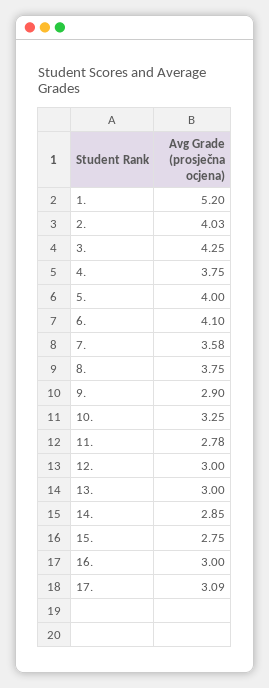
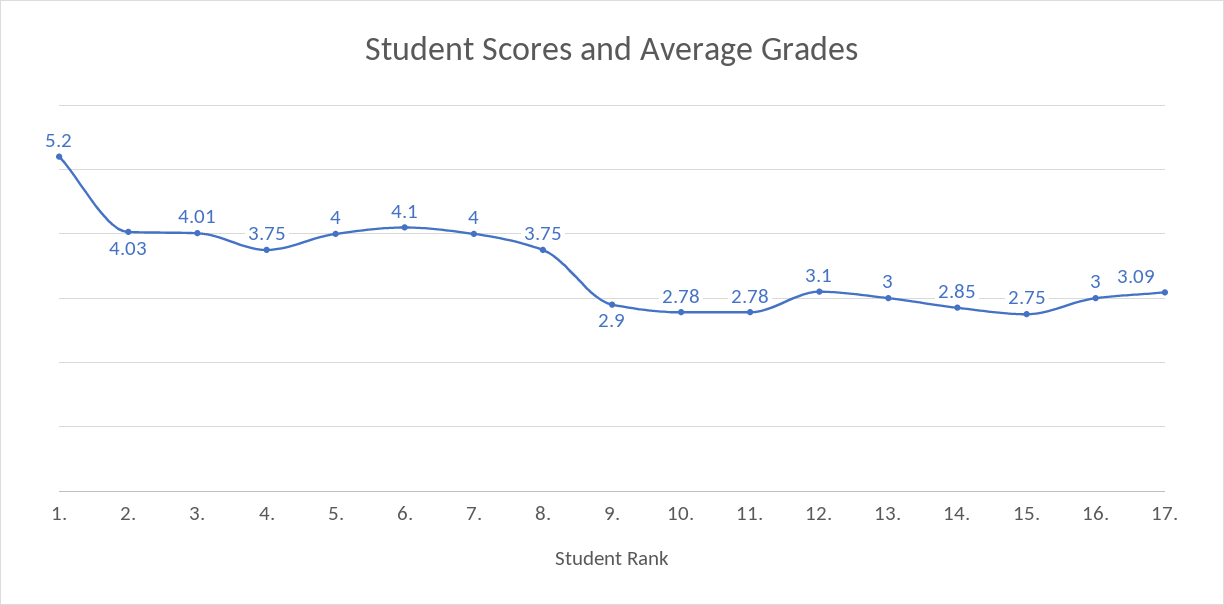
3.: 4.25 -> 4.01
7.: 3.58 -> 4
10.: 3.25 -> 2.78
12.: 3 -> 3.1

